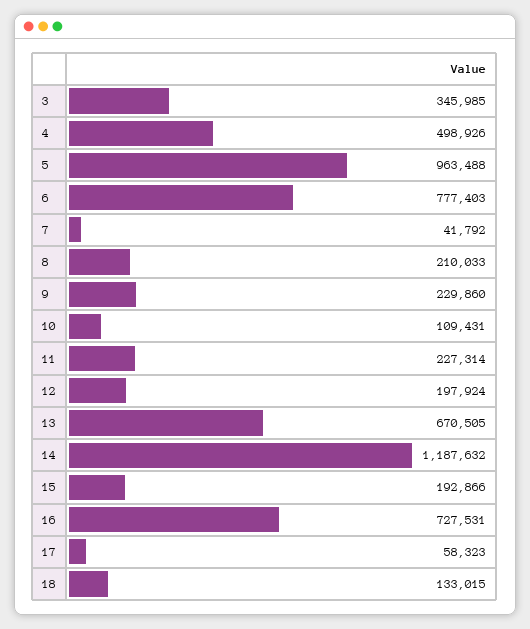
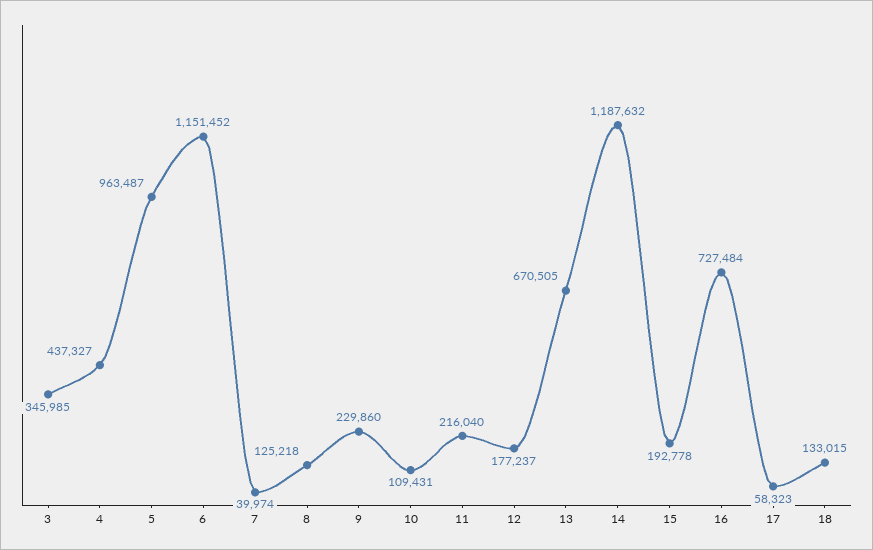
4: 498926 -> 437327
5: 963488 -> 963487
6: 777403 -> 1151452
7: 41792 -> 39974
8: 210033 -> 125218
11: 227314 -> 216040
12: 197924 -> 177237
15: 192866 -> 192778
16: 727531 -> 727484

